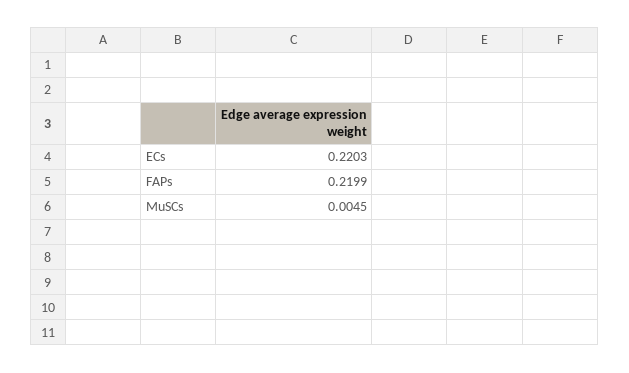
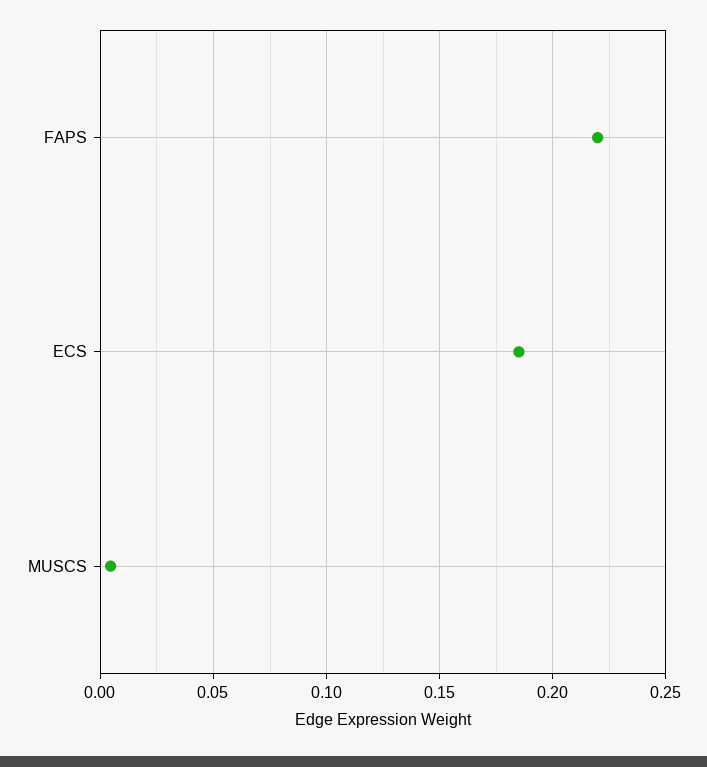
ECs: 0.2203 -> 0.185

